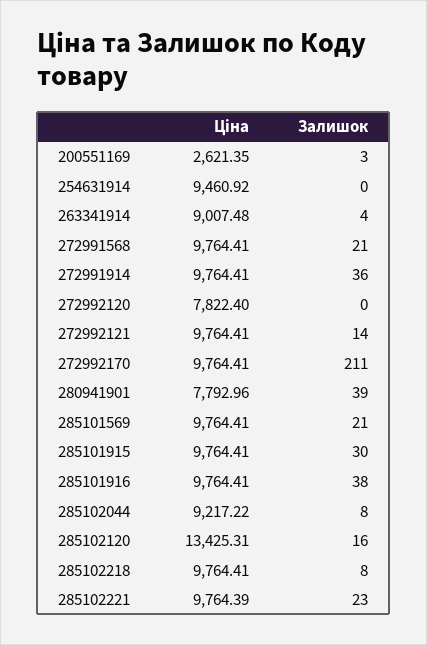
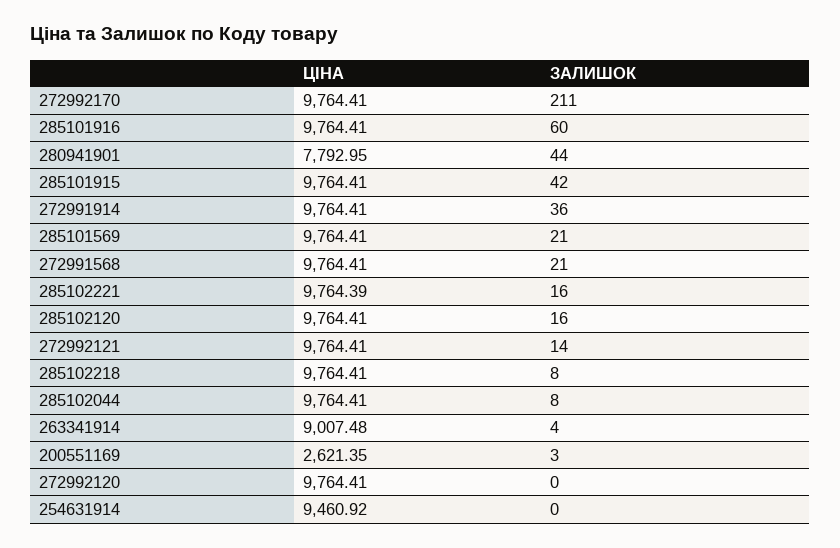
Ціна, 272992120: 7822.4 -> 9764.41
Ціна, 280941901: 7792.96 -> 7792.95
Залишок, 280941901: 39 -> 44
Залишок, 285101915: 30 -> 42
Залишок, 285101916: 38 -> 60
Ціна, 285102044: 9217.22 -> 9764.41
Ціна, 285102120: 13425.31 -> 9764.41
Залишок, 285102221: 23 -> 16

